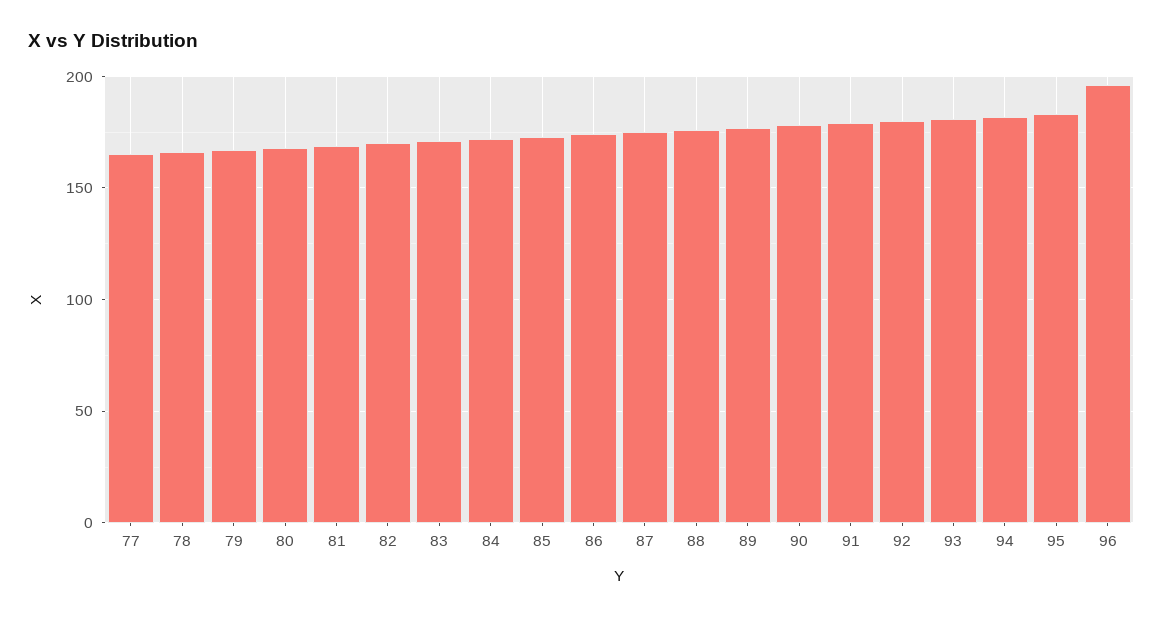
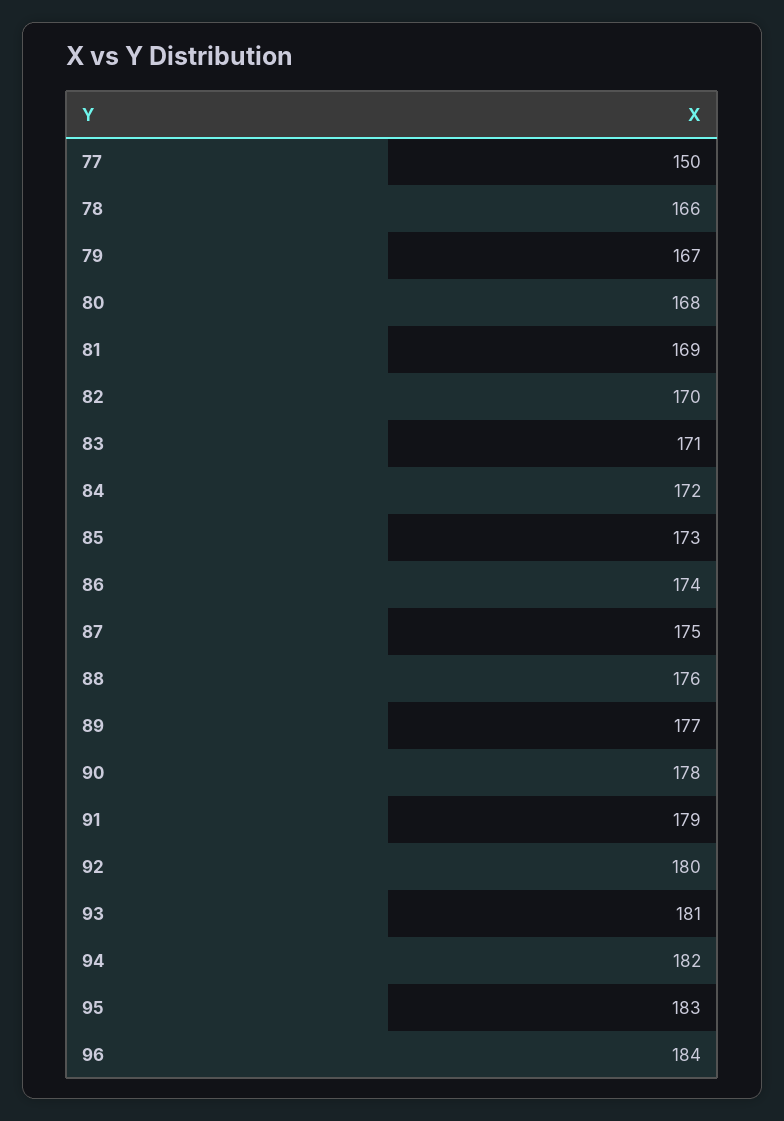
77: 165 -> 150
96: 195 -> 184

